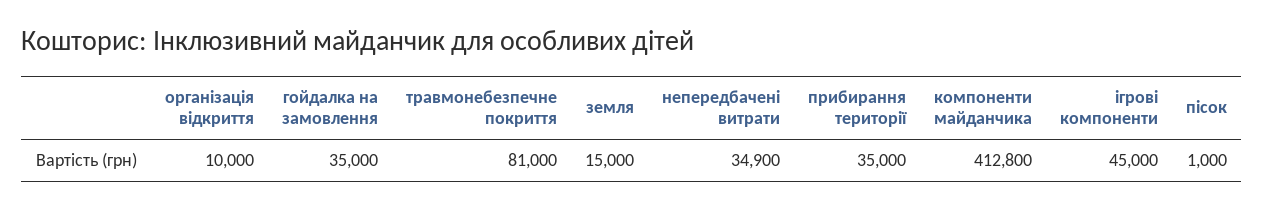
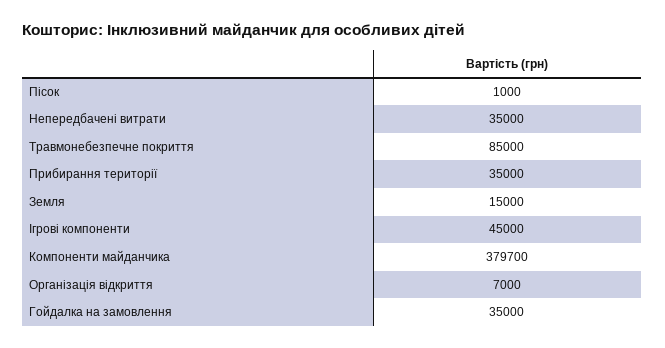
організація відкриття: 10000 -> 7000
травмонебезпечне покриття: 81000 -> 85000
непередбачені витрати: 34900 -> 35000
компоненти майданчика: 412800 -> 379700

